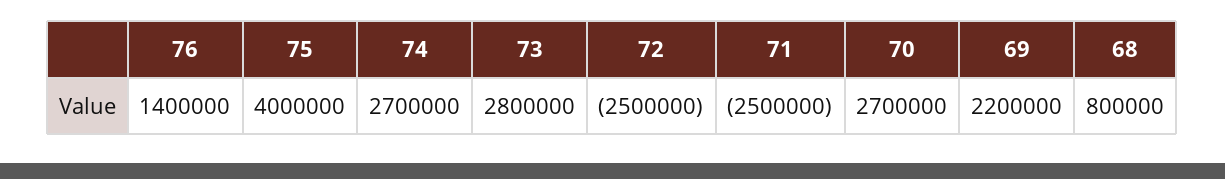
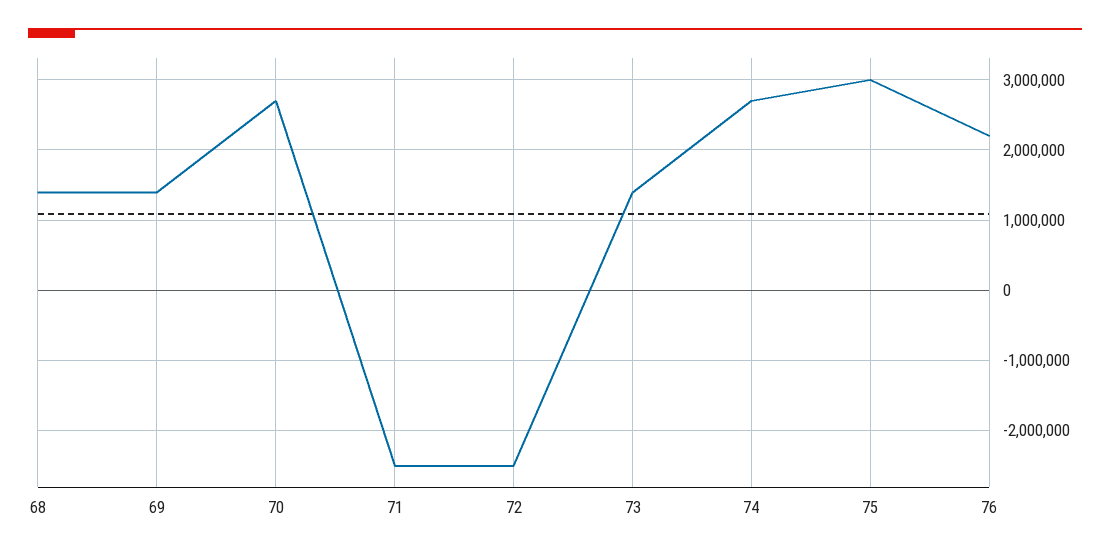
76: 1400000 -> 2200000
75: 4000000 -> 3000000
73: 2800000 -> 1400000
69: 2200000 -> 1400000
68: 800000 -> 1400000

